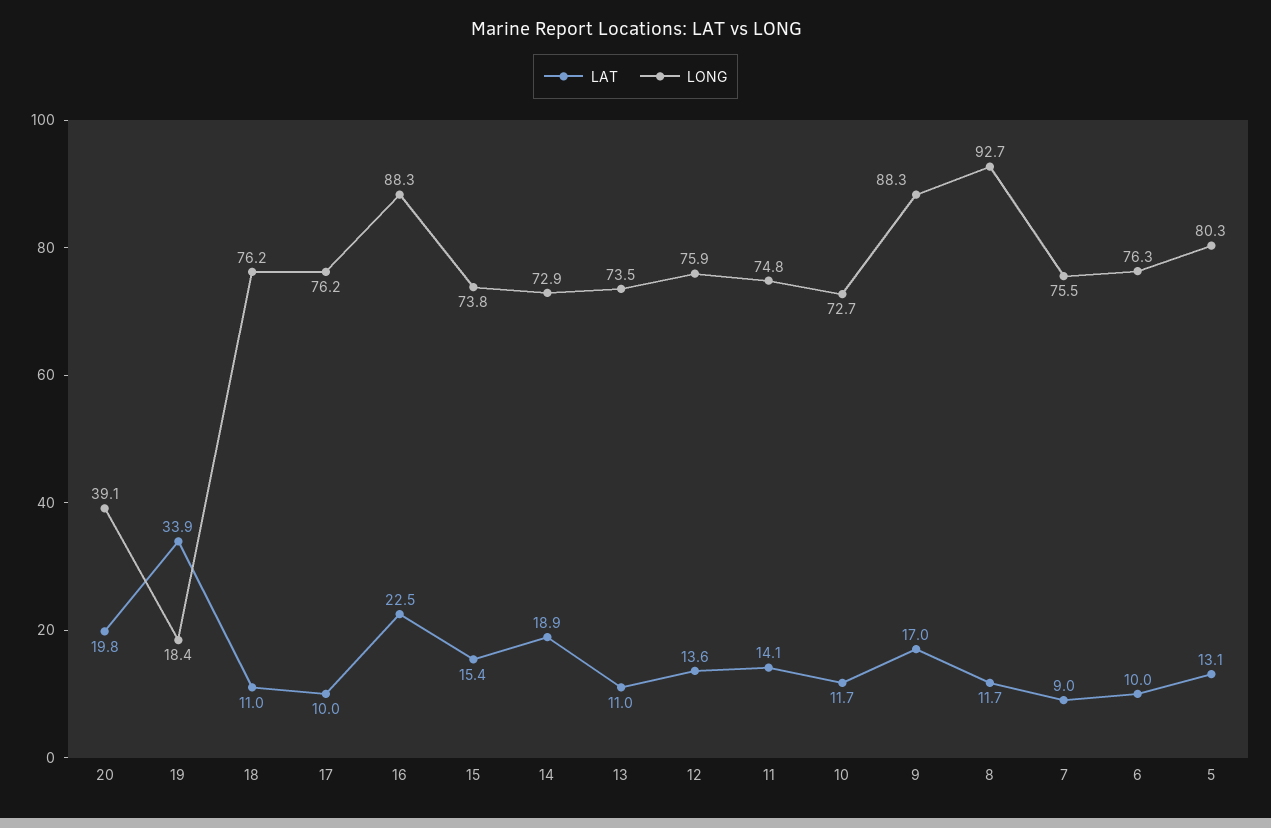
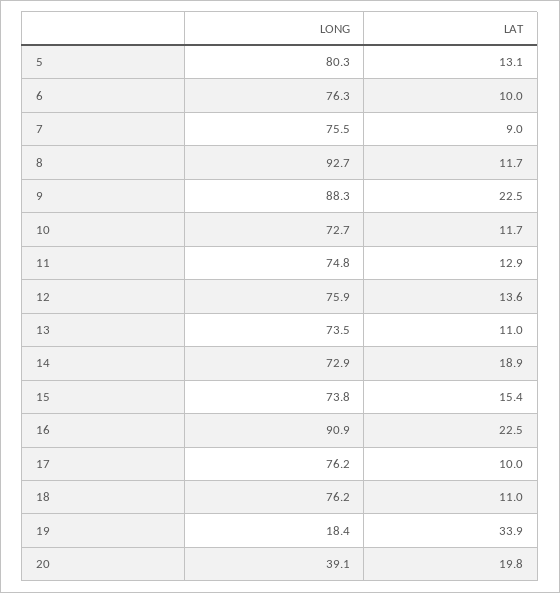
LONG, 16: 88.3 -> 90.9
LAT, 11: 14.1 -> 12.9
LAT, 9: 17 -> 22.5

